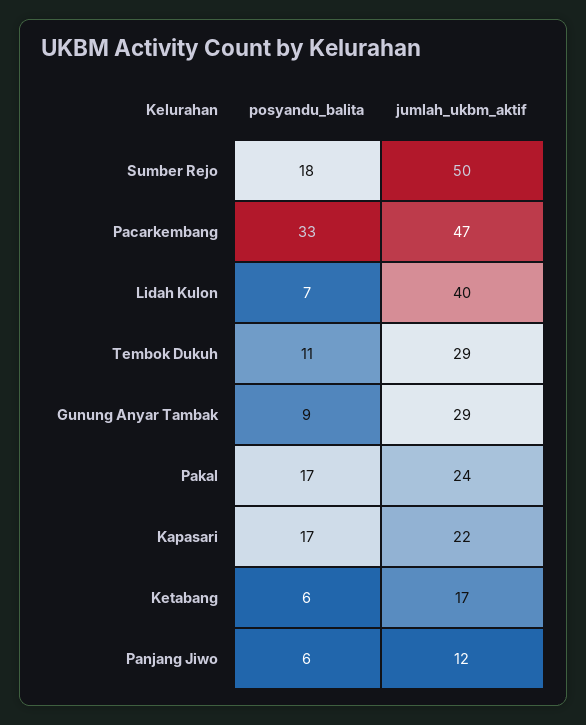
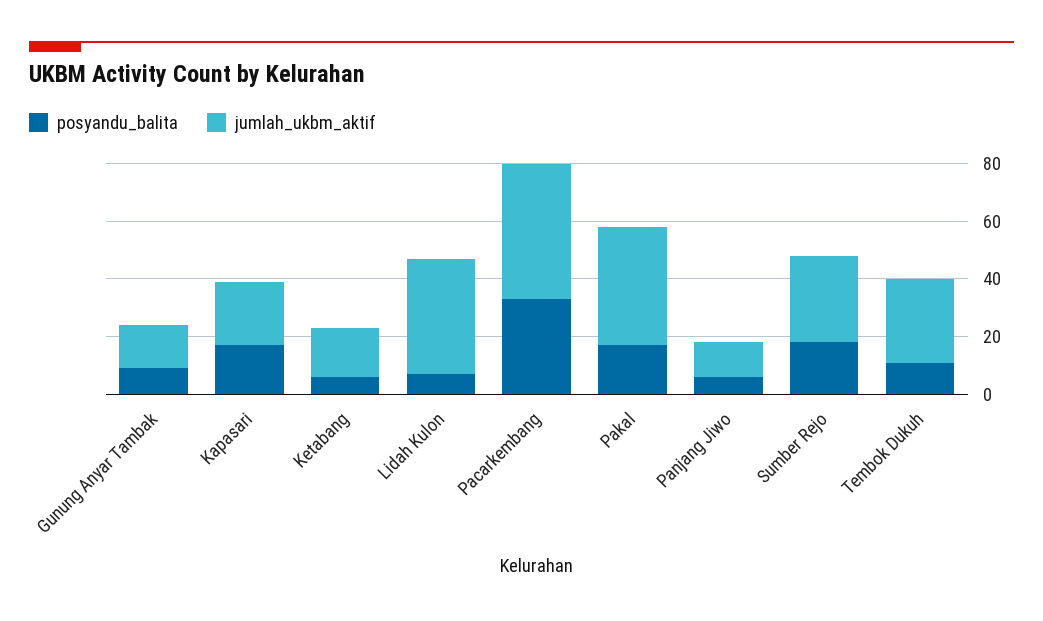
jumlah_ukbm_aktif, Sumber Rejo: 50 -> 30
jumlah_ukbm_aktif, Gunung Anyar Tambak: 29 -> 15
jumlah_ukbm_aktif, Pakal: 24 -> 40

